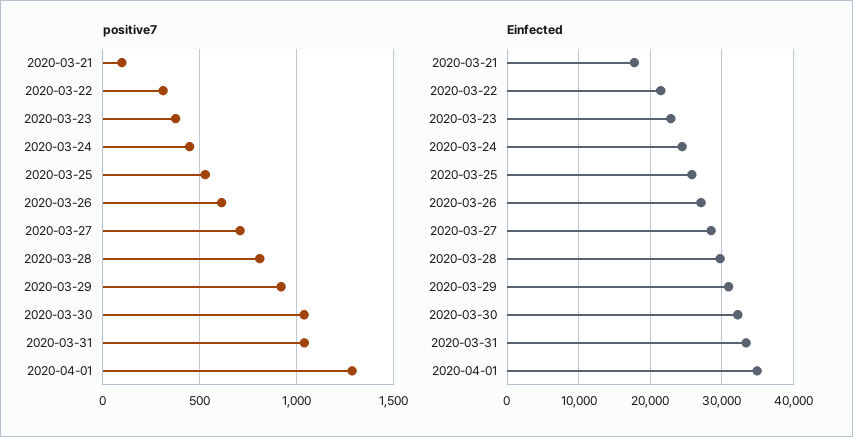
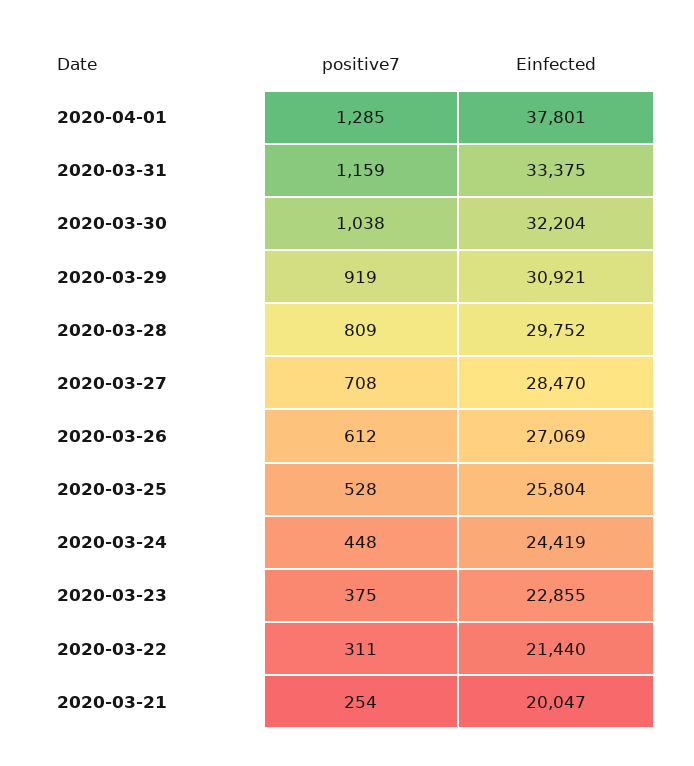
positive7, 2020-03-21: 100 -> 254
positive7, 2020-03-31: 1050 -> 1159
Einfected, 2020-03-21: 18000 -> 20047
Einfected, 2020-04-01: 35000 -> 37801

